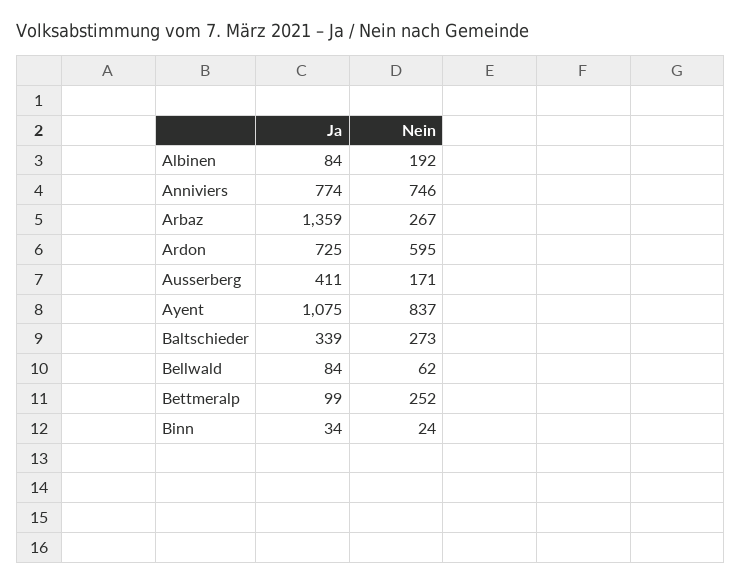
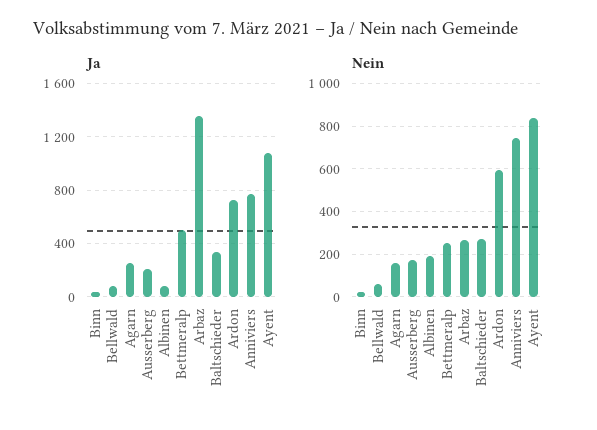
Ja, Ausserberg: 411 -> 200
Ja, Bettmeralp: 99 -> 500
Ja, Agarn: none -> 250
Nein, Agarn: none -> 150

